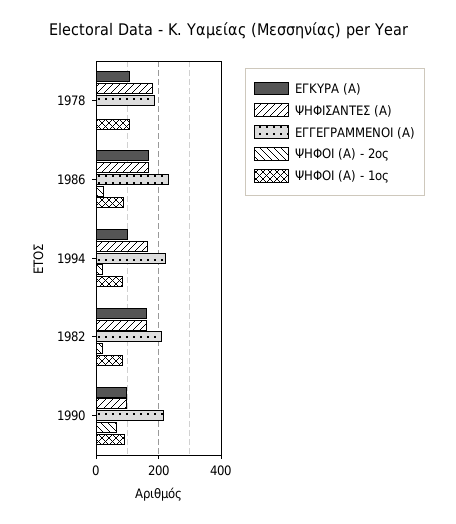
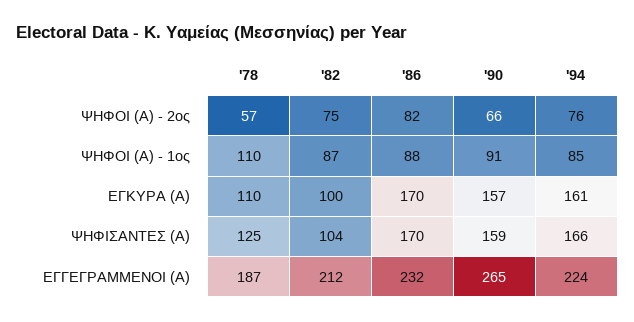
ΨΗΦΙΣΑΝΤΕΣ (Α), 1978: 180 -> 125
ΨΗΦΟΙ (Α) - 2ος, 1978: 0 -> 57
ΨΗΦΟΙ (Α) - 2ος, 1986: 20 -> 82
ΕΓΚΥΡΑ (Α), 1994: 100 -> 161
ΨΗΦΟΙ (Α) - 2ος, 1994: 20 -> 76
ΕΓΚΥΡΑ (Α), 1982: 160 -> 100
ΨΗΦΙΣΑΝΤΕΣ (Α), 1982: 160 -> 104
ΨΗΦΟΙ (Α) - 2ος, 1982: 20 -> 75
ΕΓΚΥΡΑ (Α), 1990: 100 -> 157
ΨΗΦΙΣΑΝΤΕΣ (Α), 1990: 100 -> 159
ΕΓΓΕΓΡΑΜΜΕΝΟΙ (Α), 1990: 220 -> 265

